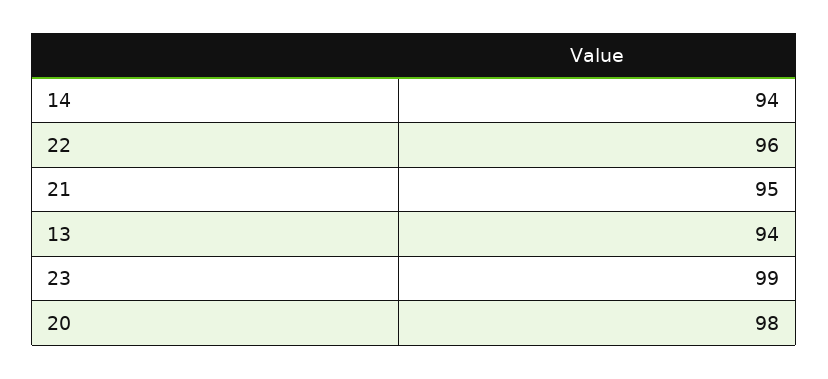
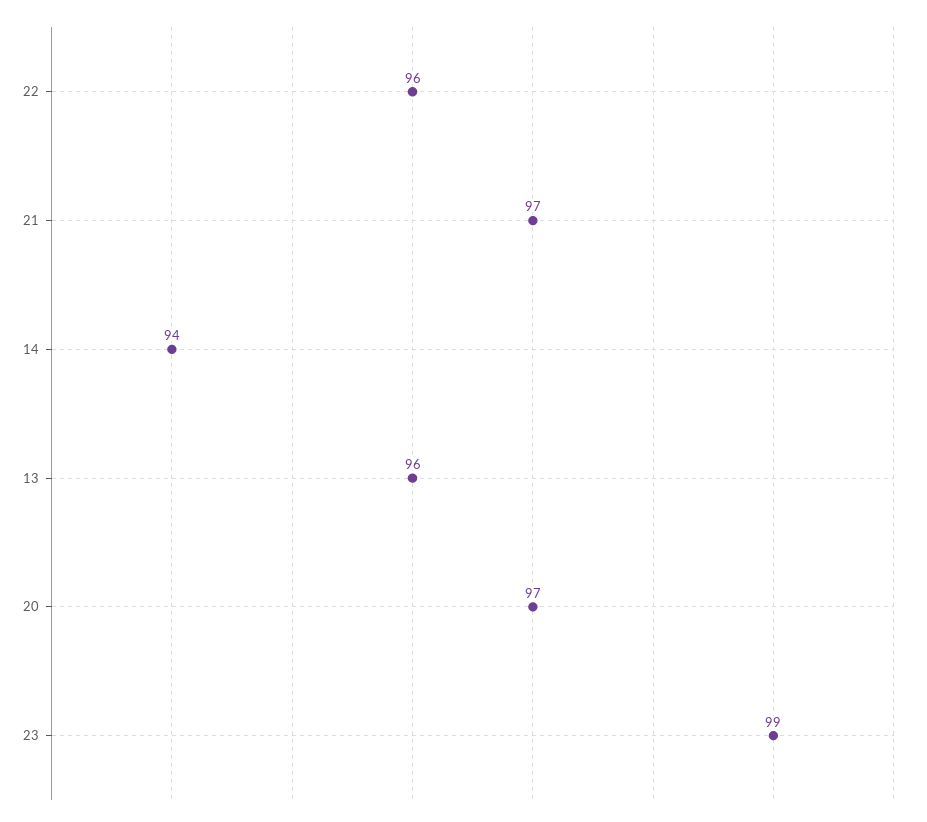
21: 95 -> 97
13: 94 -> 96
20: 98 -> 97

